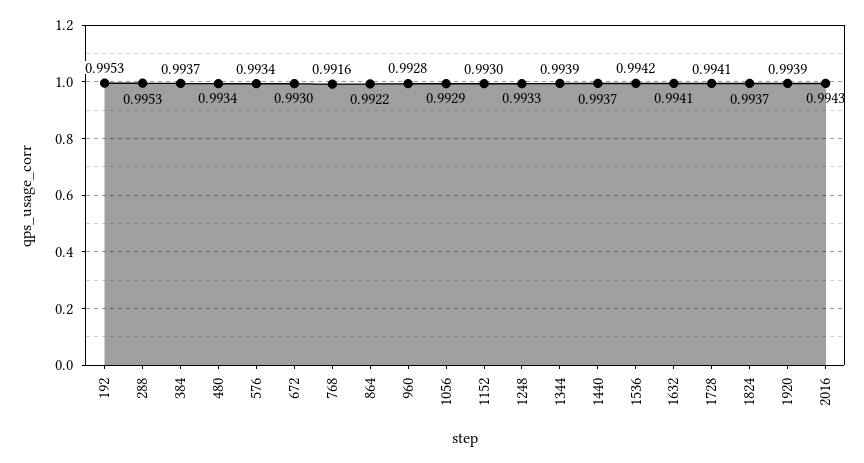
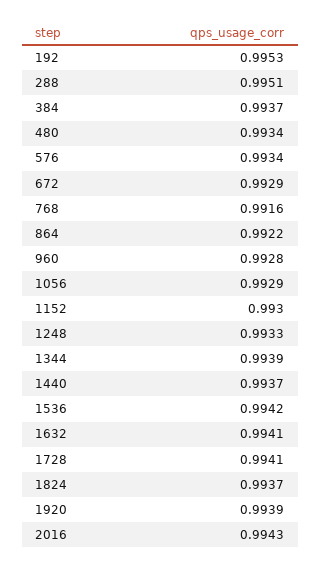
288: 0.9953 -> 0.9951
672: 0.993 -> 0.9929

